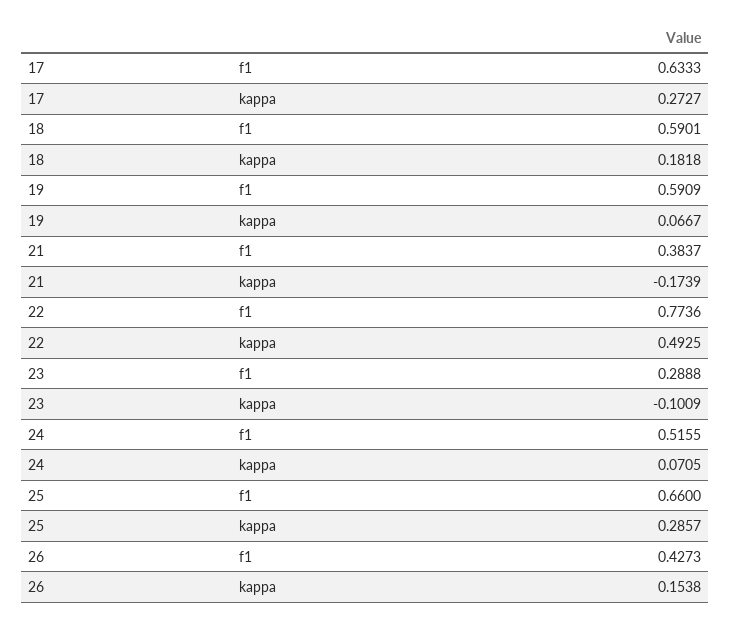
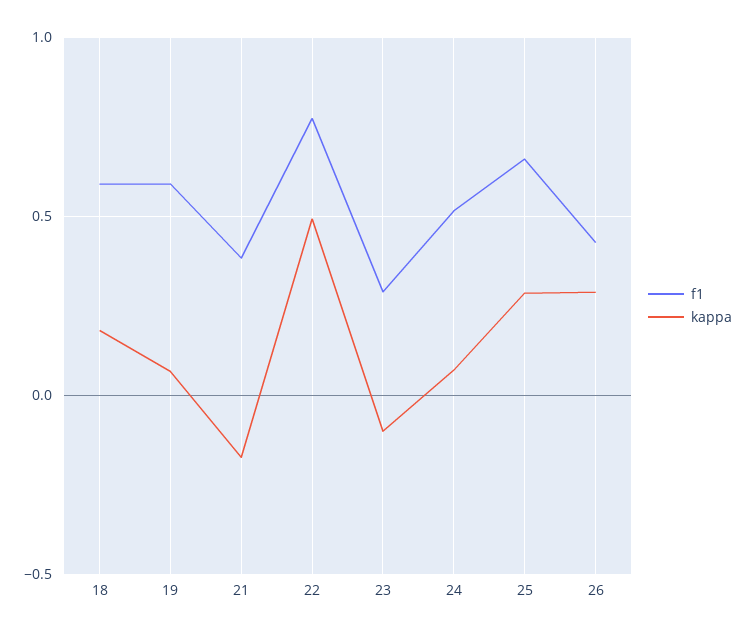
f1, 17: 0.6333 -> none
kappa, 17: 0.2727 -> none
kappa, 26: 0.1538 -> 0.3

